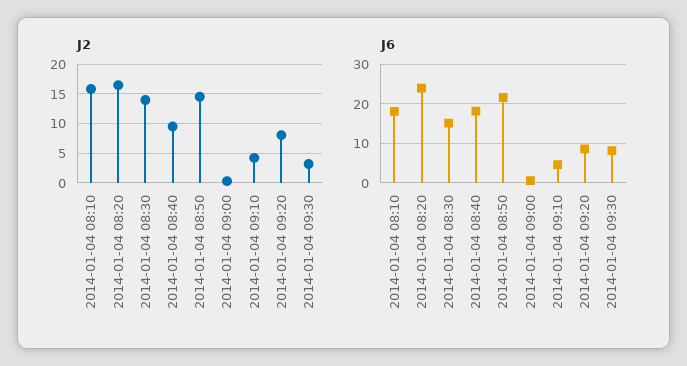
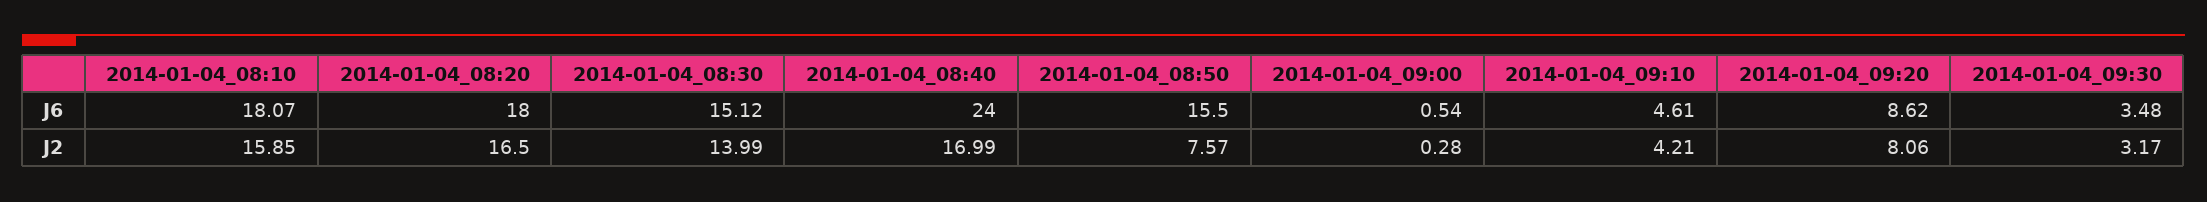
J2, 2014-01-04 08:40: 10 -> 16.99
J2, 2014-01-04 08:50: 15 -> 7.57
J6, 2014-01-04 08:20: 24 -> 18
J6, 2014-01-04 08:40: 18 -> 24
J6, 2014-01-04 08:50: 22 -> 15.5
J6, 2014-01-04 09:30: 8 -> 3.48

